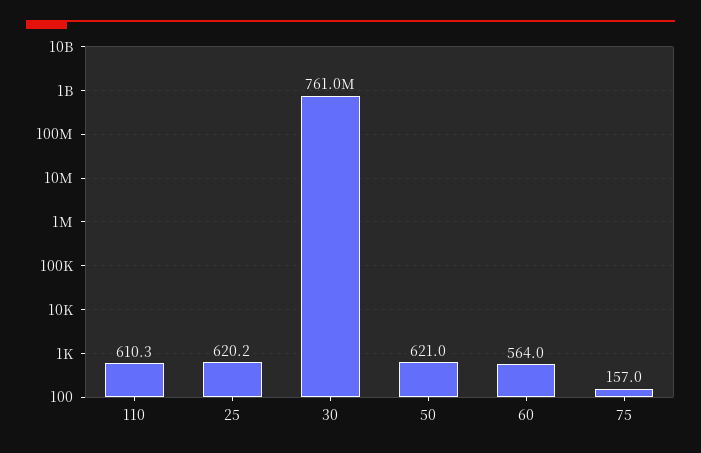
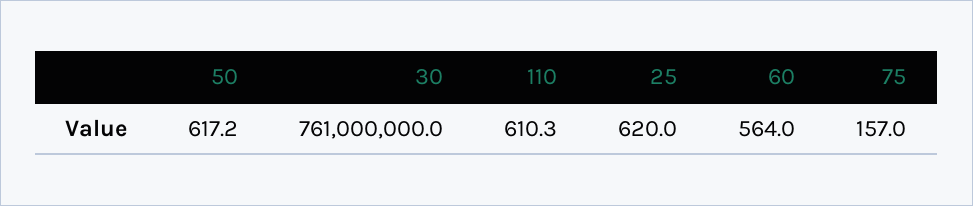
25: 620.2 -> 620
50: 621 -> 617.2

